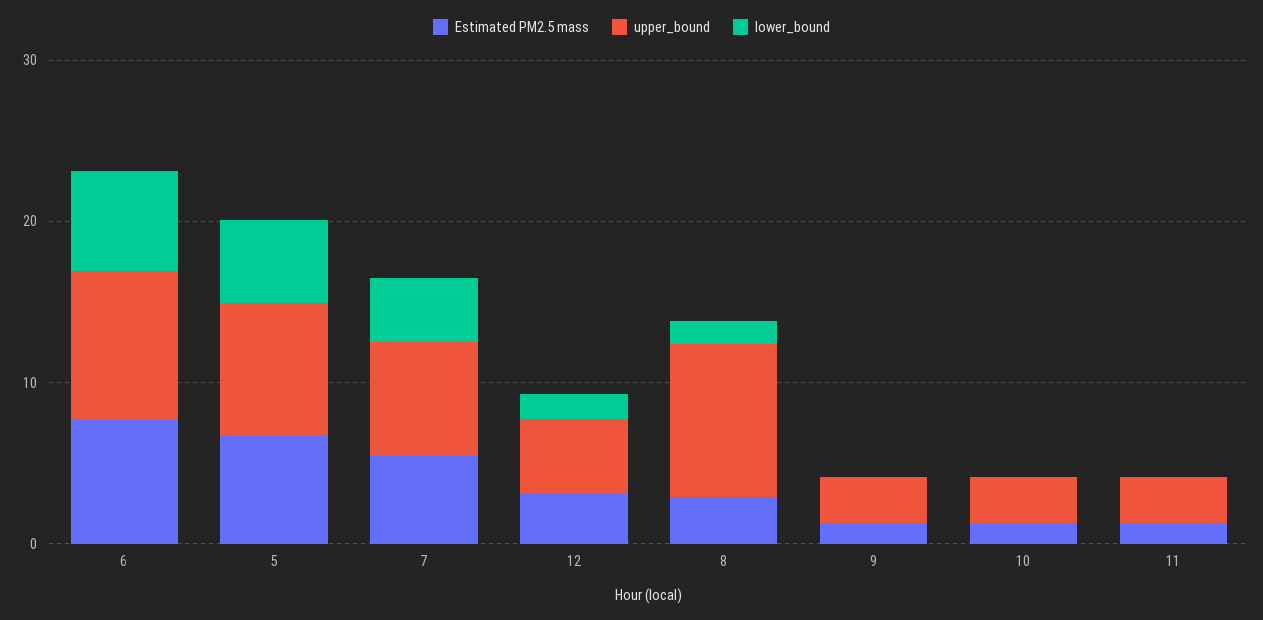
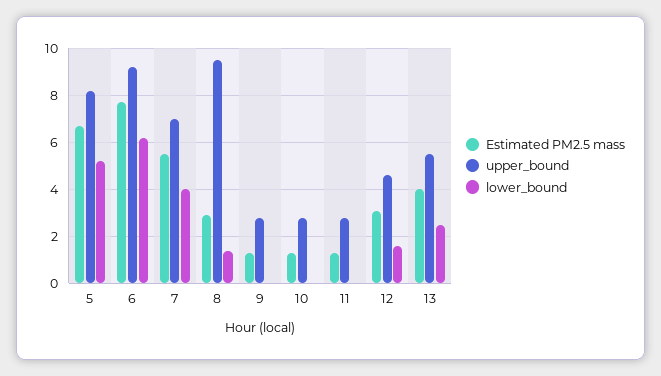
Estimated PM2.5 mass, 13: none -> 4
upper_bound, 13: none -> 5.5
lower_bound, 13: none -> 2.5

